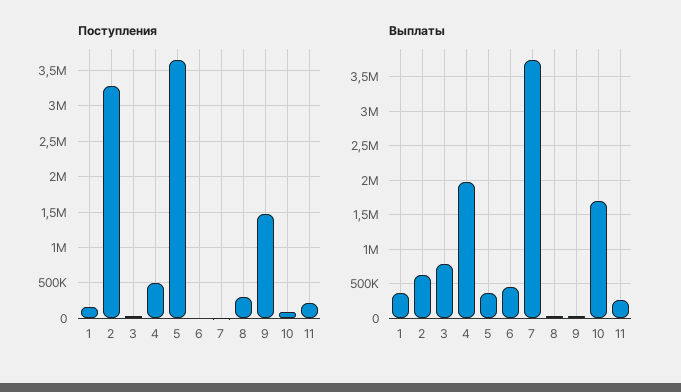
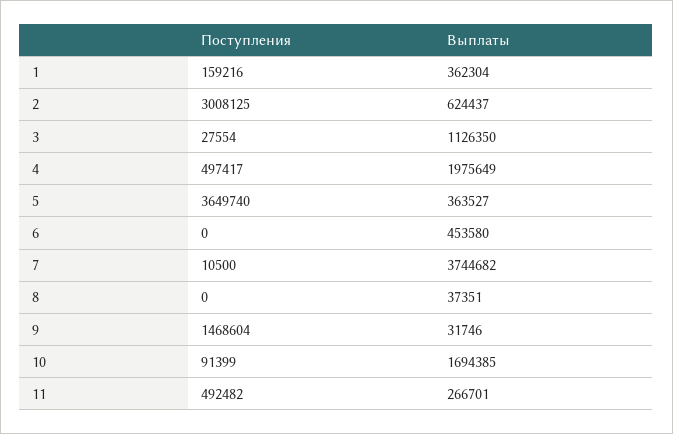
Поступления, 2: 3300000 -> 3008125
Поступления, 8: 300000 -> 0
Поступления, 11: 200000 -> 492482
Выплаты, 3: 800000 -> 1126350

